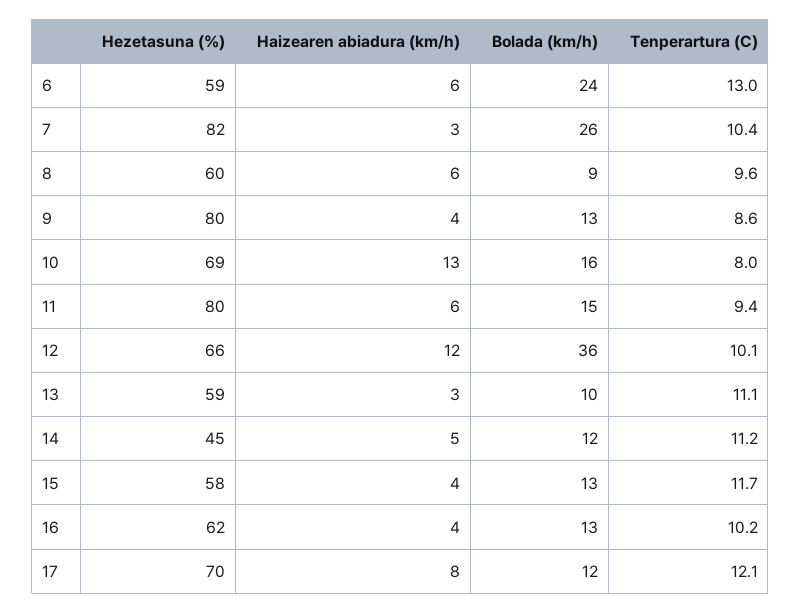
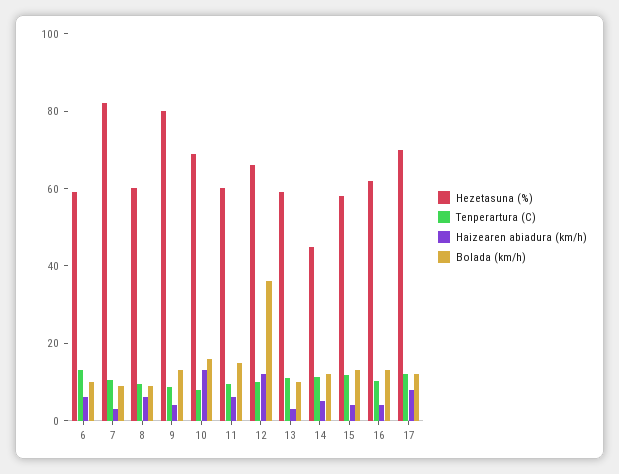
Bolada (km/h), 6: 24 -> 10
Bolada (km/h), 7: 26 -> 10
Hezetasuna (%), 11: 80 -> 60

